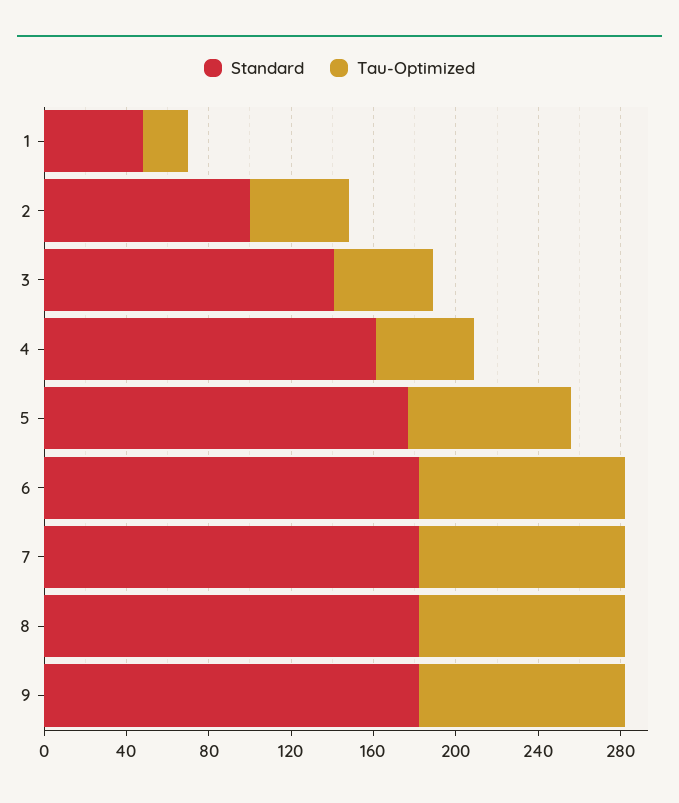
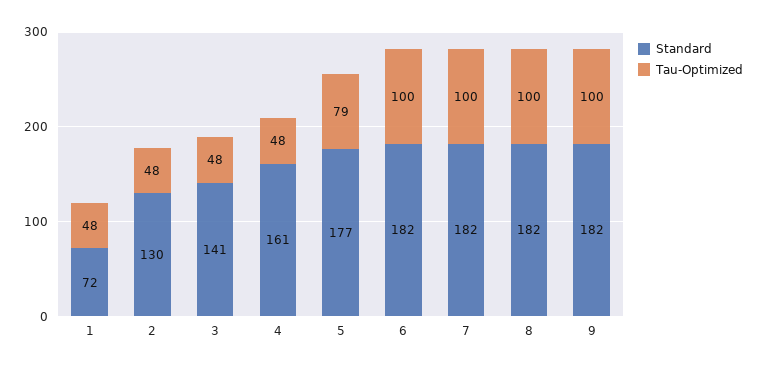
Standard, 1: 50 -> 72
Tau-Optimized, 1: 20 -> 48
Standard, 2: 100 -> 130

